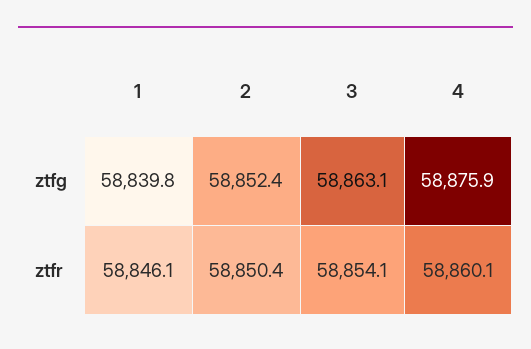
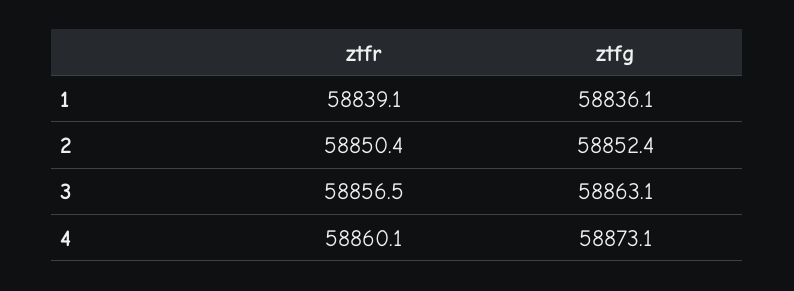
1, ztfg: 58839.8 -> 58836.1
4, ztfg: 58875.9 -> 58873.1
1, ztfr: 58846.1 -> 58839.1
3, ztfr: 58854.1 -> 58856.5

